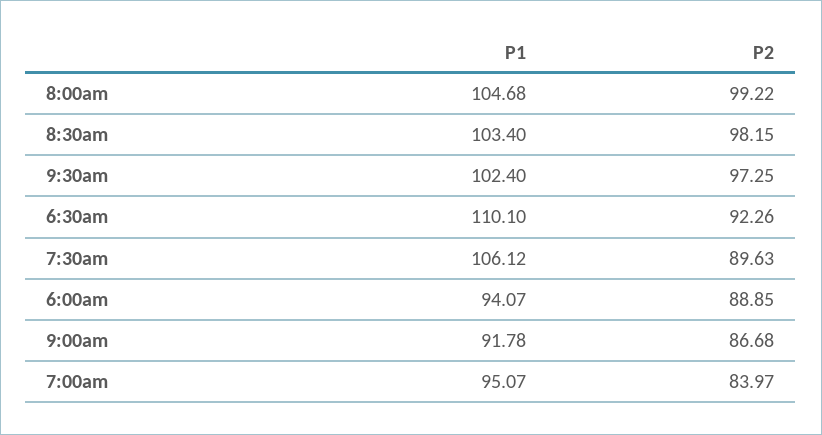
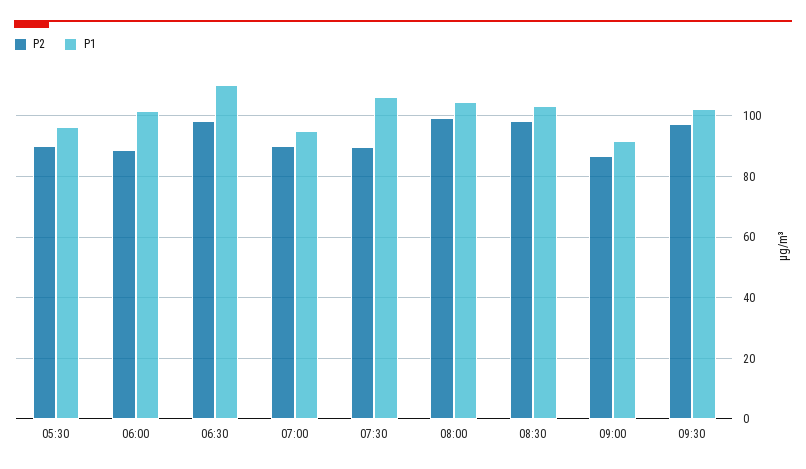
P2, 6:30am: 92.26 -> 98
P1, 6:00am: 94.07 -> 102
P2, 7:00am: 83.97 -> 90
P2, 05:30: none -> 90
P1, 05:30: none -> 96

